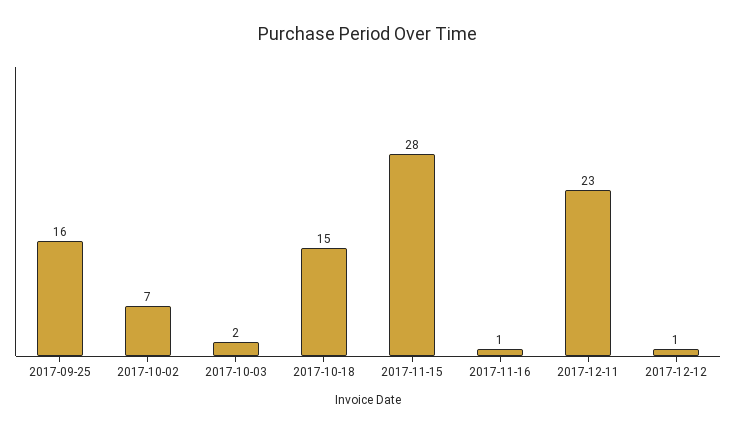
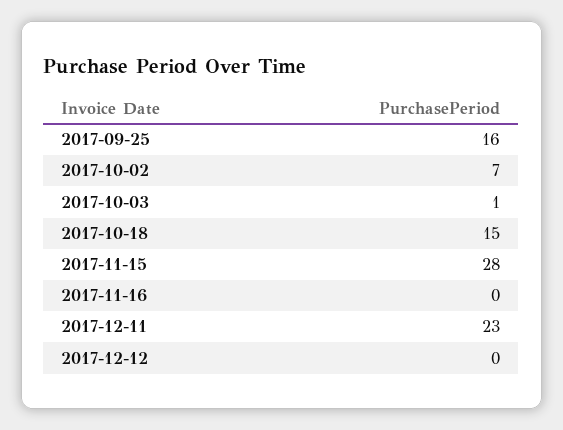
2017-10-03: 2 -> 1
2017-11-16: 1 -> 0
2017-12-12: 1 -> 0

